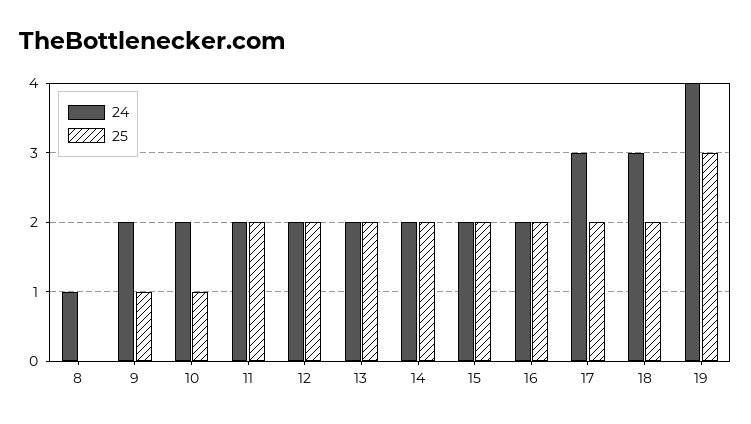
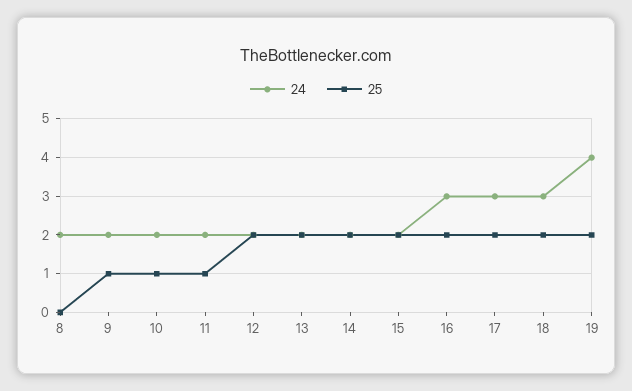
24, 8: 1 -> 2
25, 11: 2 -> 1
24, 16: 2 -> 3
25, 19: 3 -> 2

